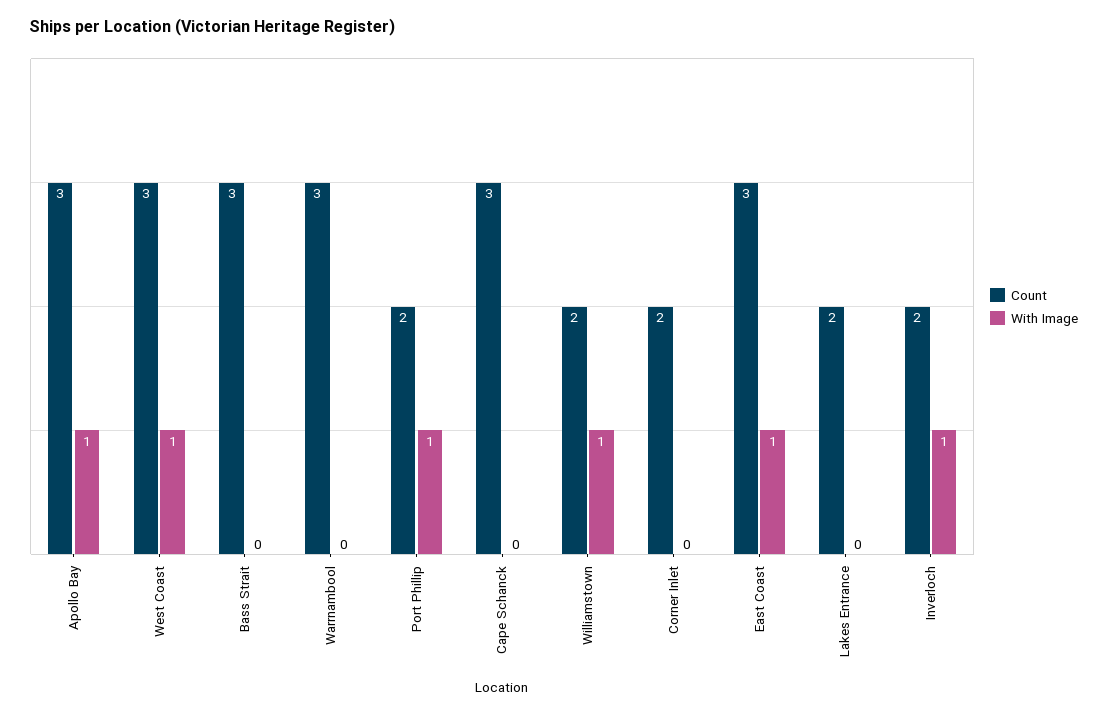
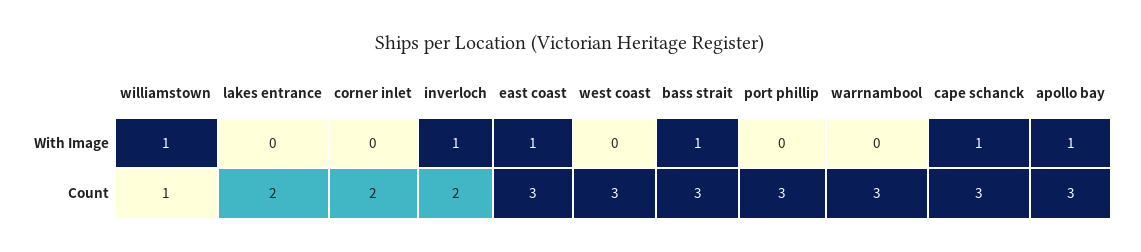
With Image, West Coast: 1 -> 0
With Image, Bass Strait: 0 -> 1
Count, Port Phillip: 2 -> 3
With Image, Port Phillip: 1 -> 0
With Image, Cape Schanck: 0 -> 1
Count, Williamstown: 2 -> 1

